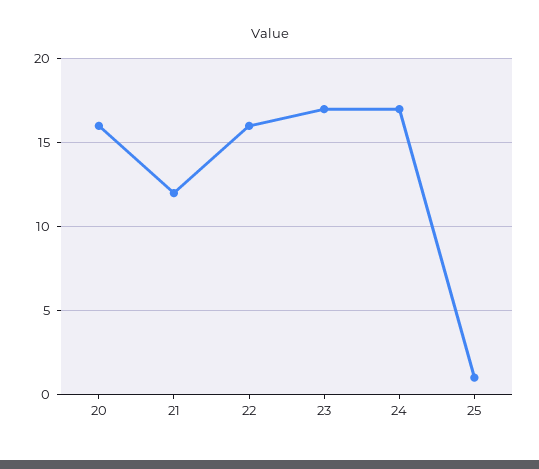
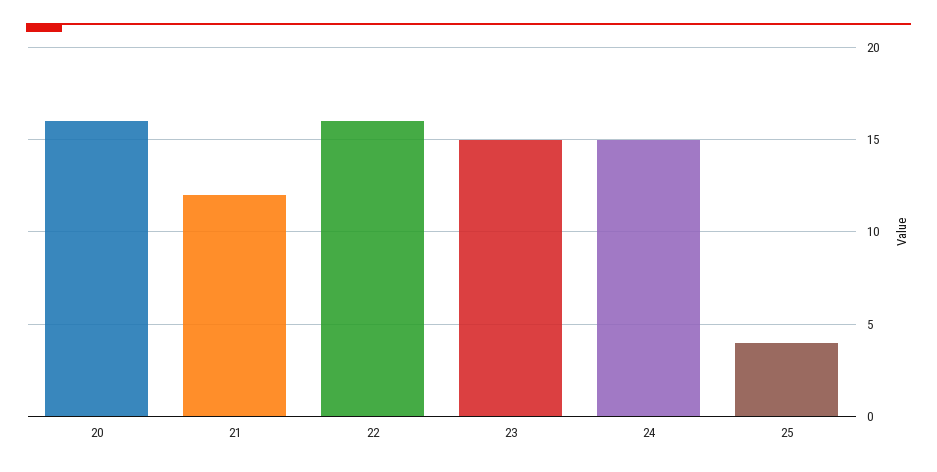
23: 17 -> 15
24: 17 -> 15
25: 1 -> 4

